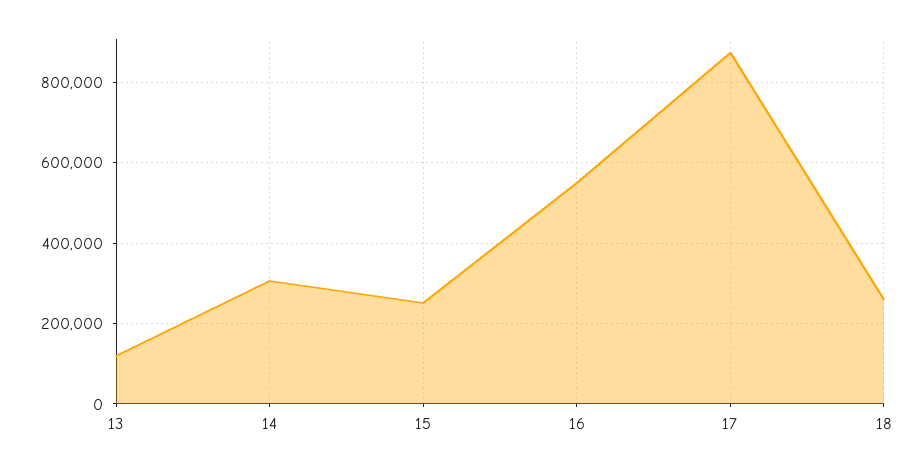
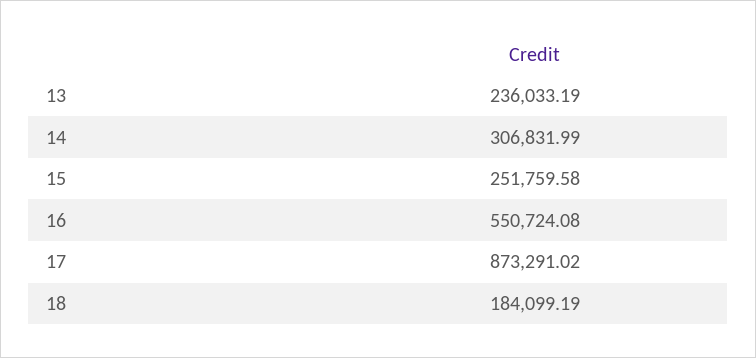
13: 120000 -> 236033.19
18: 260000 -> 184099.19

